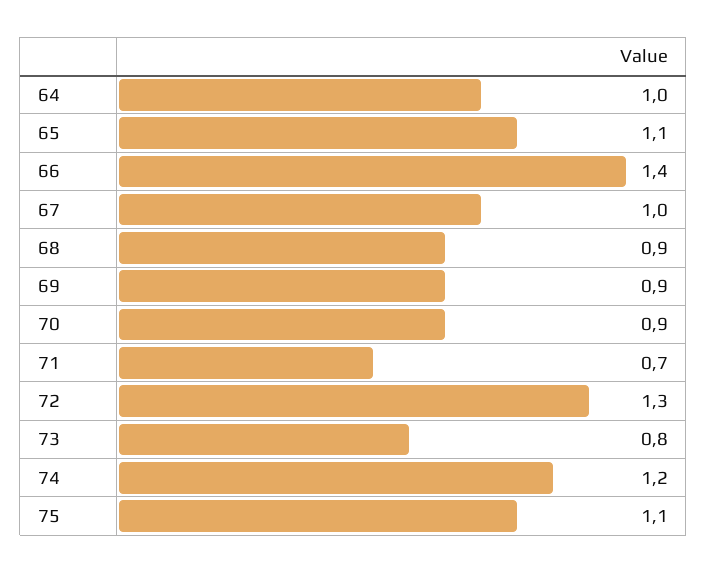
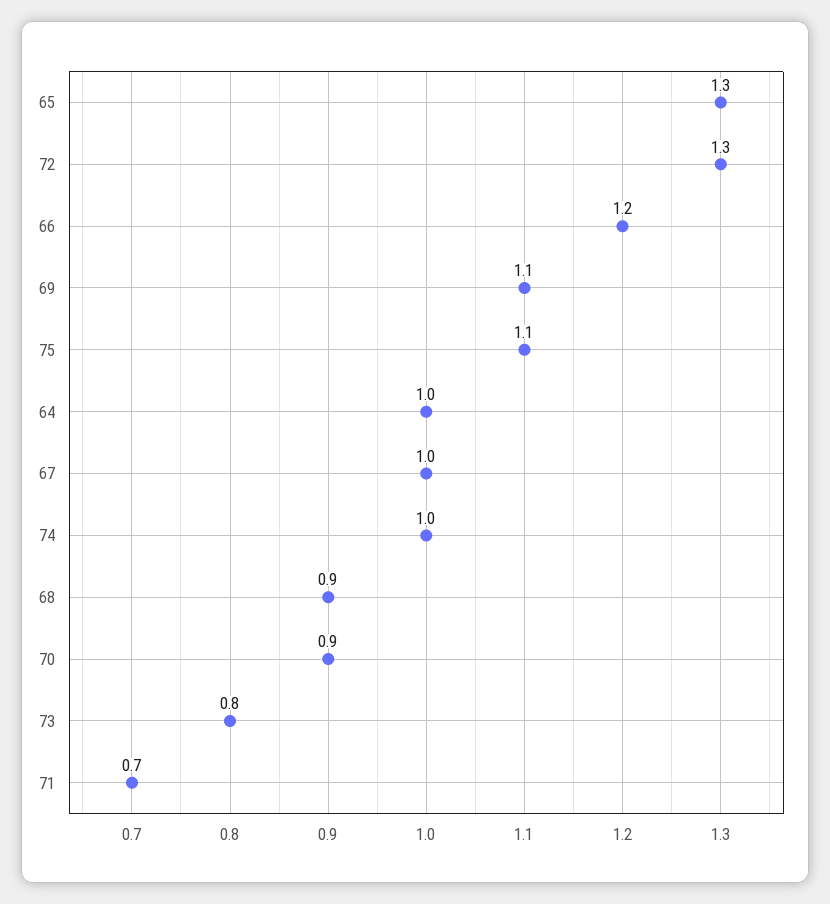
65: 1.1 -> 1.3
66: 1.4 -> 1.2
69: 0.9 -> 1.1
74: 1.2 -> 1

